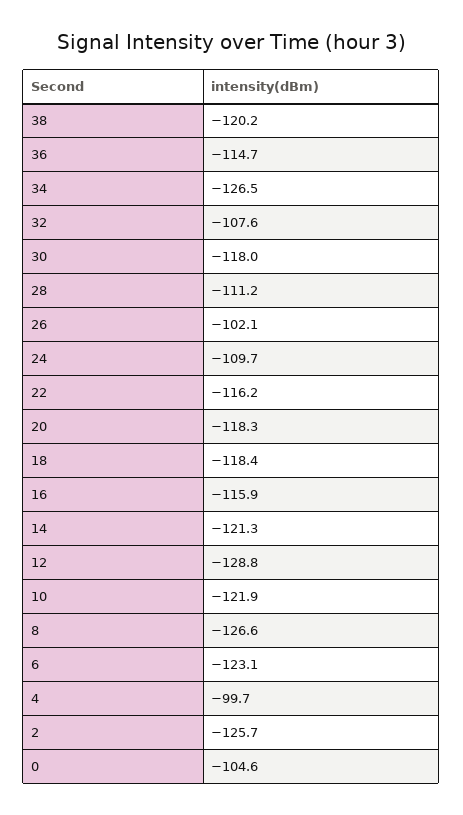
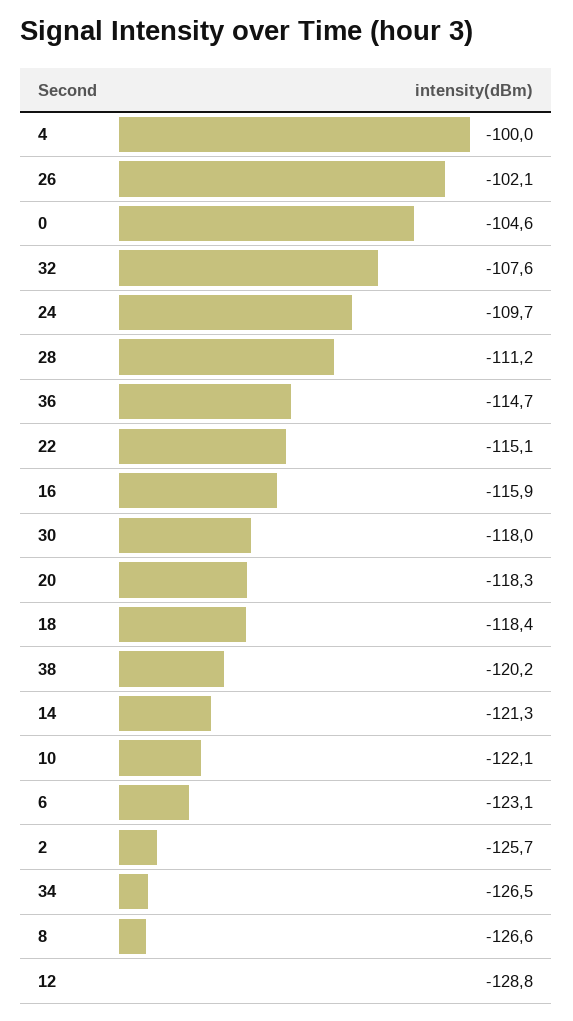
22: -116.2 -> -115.1
10: -121.9 -> -122.1
4: -99.7 -> -100

